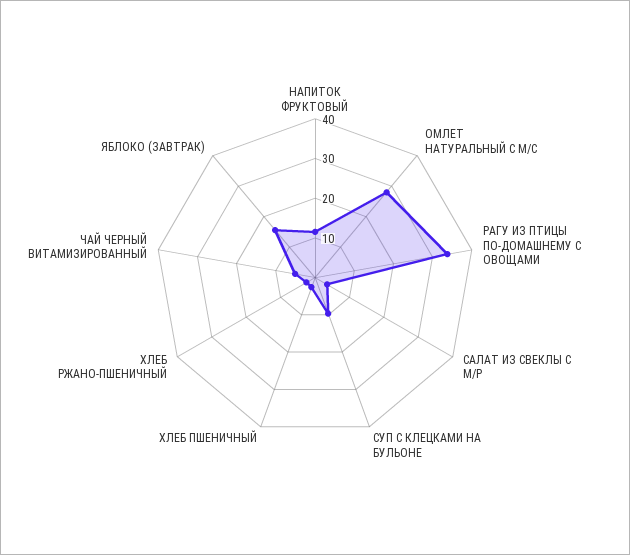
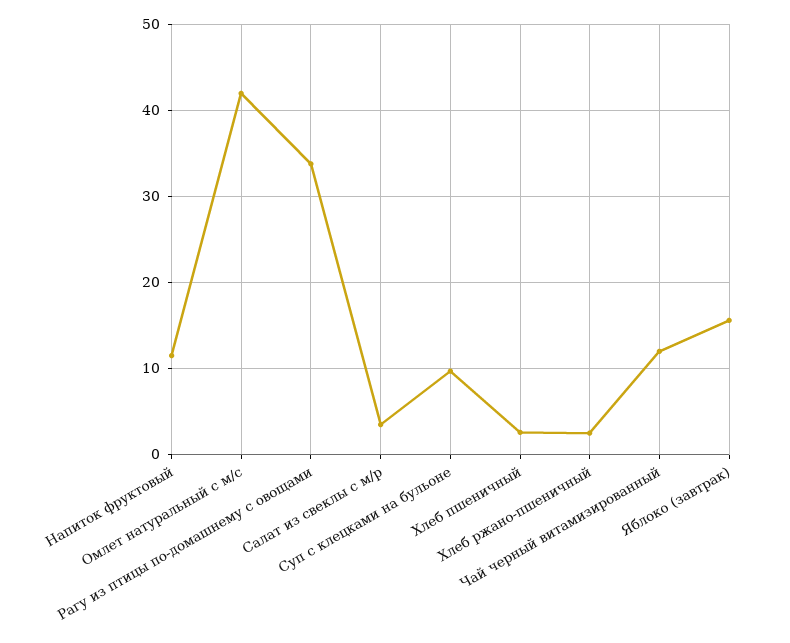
ОМЛЕТ НАТУРАЛЬНЫЙ С М/С: 27.5 -> 42
ЧАЙ ЧЕРНЫЙ ВИТАМИЗИРОВАННЫЙ: 5 -> 12

